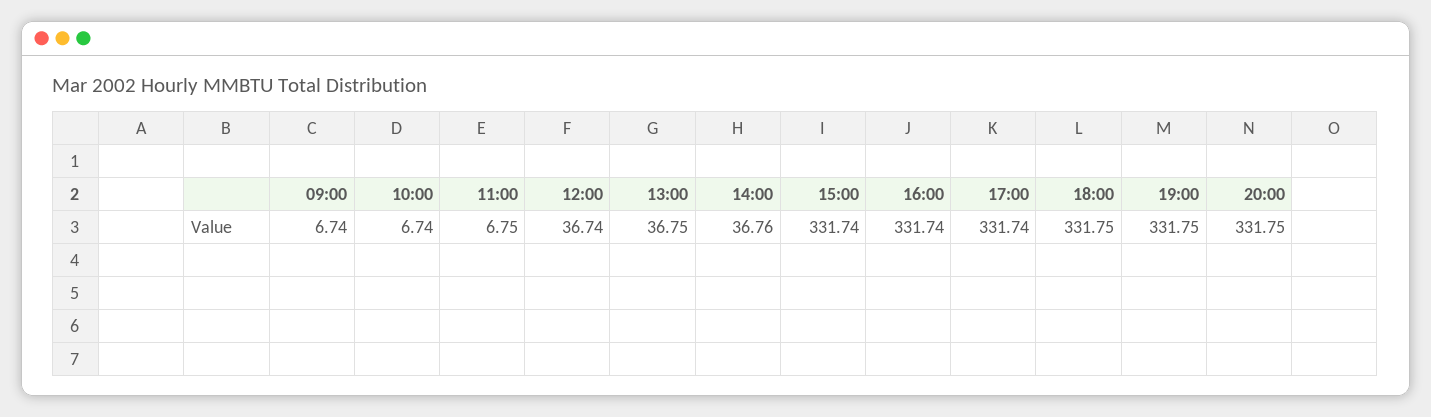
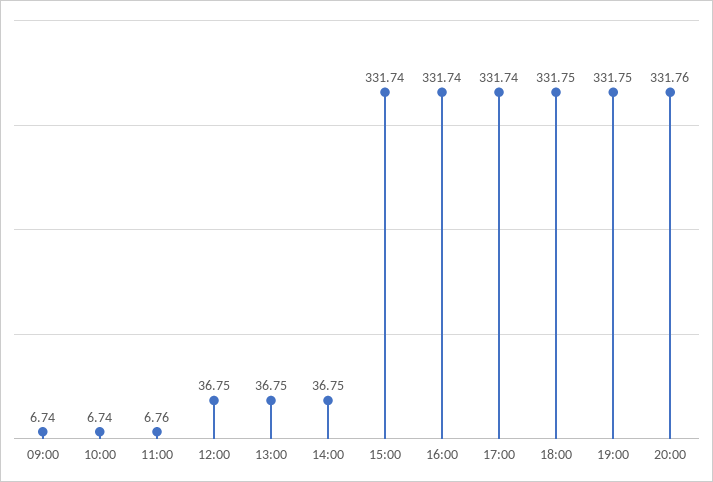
11:00: 6.75 -> 6.76
12:00: 36.74 -> 36.75
14:00: 36.76 -> 36.75
20:00: 331.75 -> 331.76

